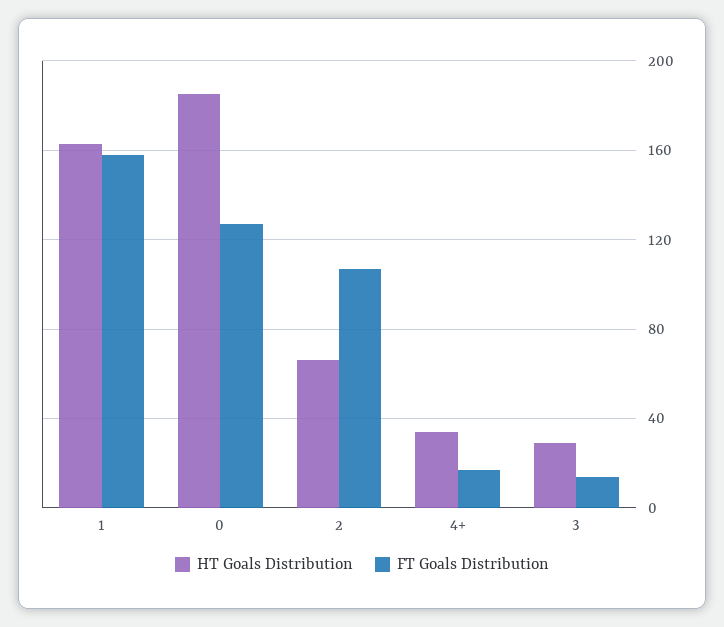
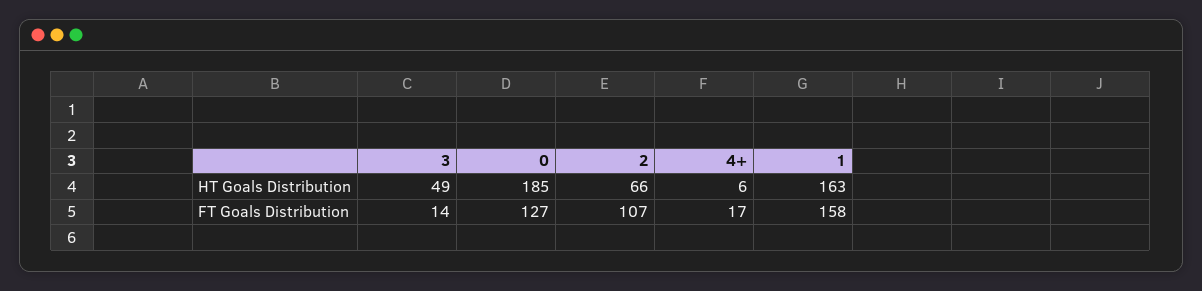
HT Goals Distribution, 4+: 35 -> 6
HT Goals Distribution, 3: 30 -> 49

